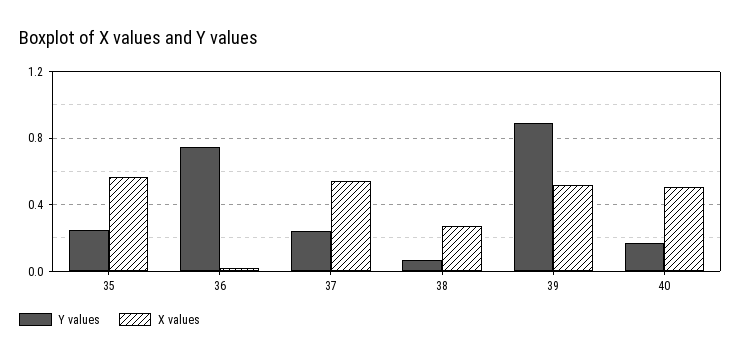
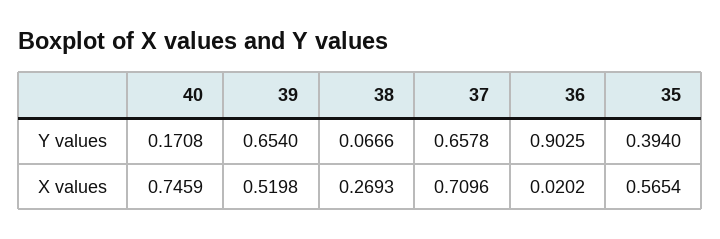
Y values, 35: 0.25 -> 0.394
Y values, 36: 0.75 -> 0.9025
Y values, 37: 0.25 -> 0.6578
X values, 37: 0.55 -> 0.7096
Y values, 39: 0.9 -> 0.654
X values, 40: 0.5 -> 0.7459

